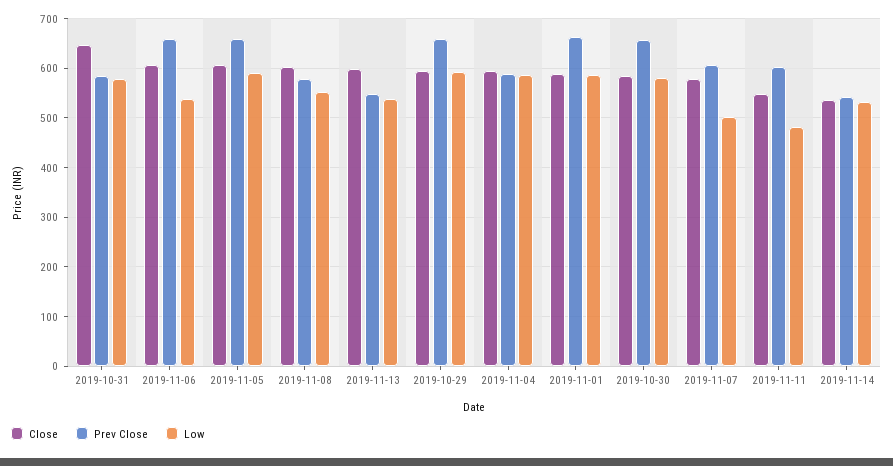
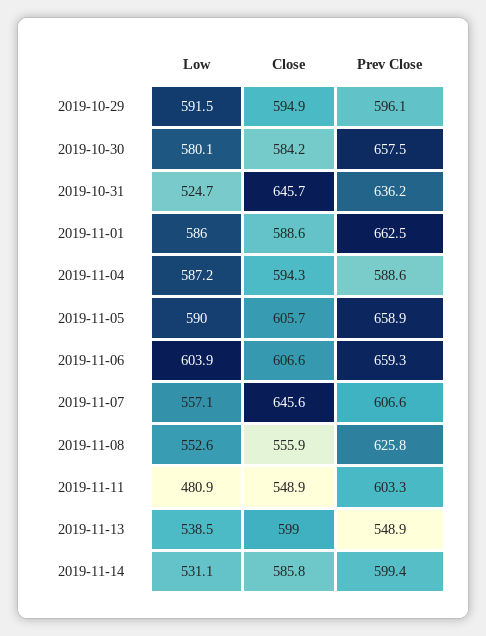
Prev Close, 2019-10-31: 580 -> 636.2
Low, 2019-10-31: 580 -> 524.7
Low, 2019-11-06: 540 -> 603.9
Close, 2019-11-08: 600 -> 555.9
Prev Close, 2019-11-08: 580 -> 625.8
Prev Close, 2019-10-29: 660 -> 596.1
Close, 2019-11-07: 580 -> 645.6
Low, 2019-11-07: 500 -> 557.1
Close, 2019-11-14: 540 -> 585.8
Prev Close, 2019-11-14: 540 -> 599.4

